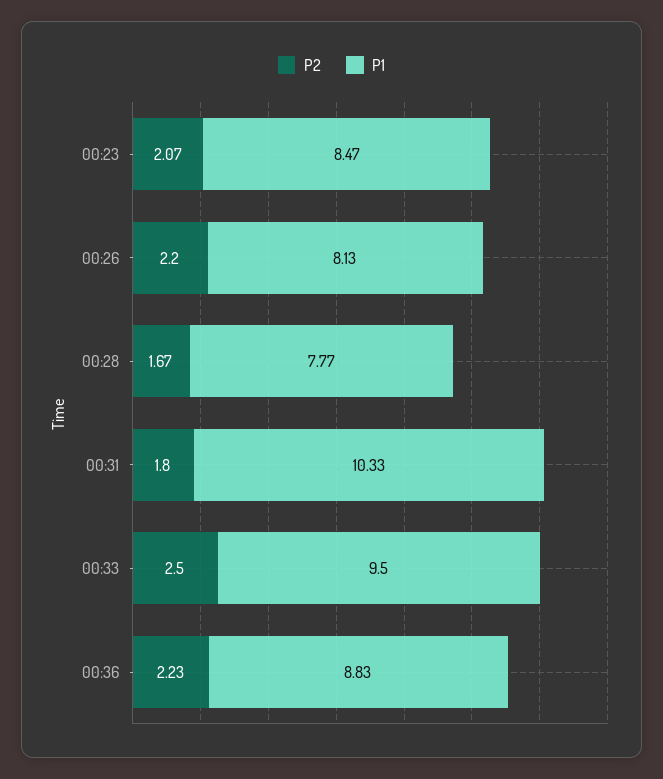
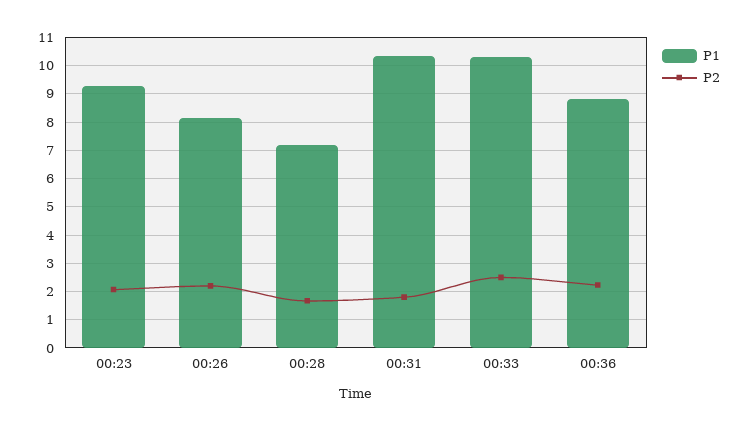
P1, 00:23: 8.47 -> 9.25
P1, 00:28: 7.77 -> 7.25
P1, 00:33: 9.5 -> 10.25

